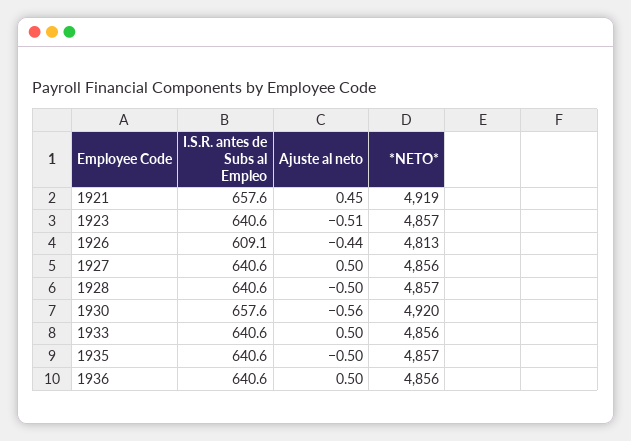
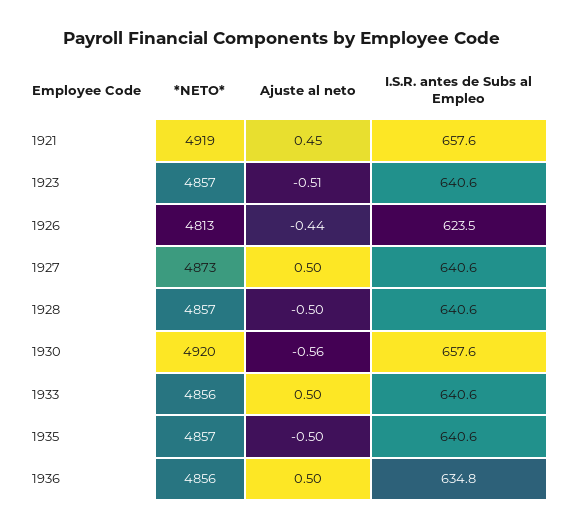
I.S.R. antes de Subs al Empleo, 1926: 609.1 -> 623.5
*NETO*, 1927: 4856 -> 4873
I.S.R. antes de Subs al Empleo, 1936: 640.6 -> 634.8

